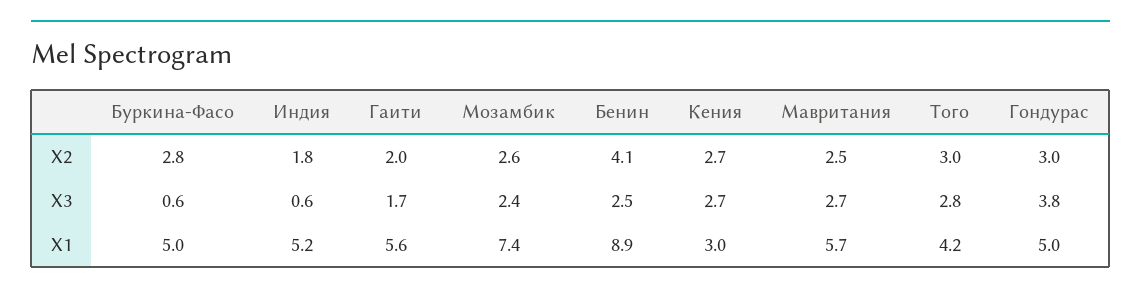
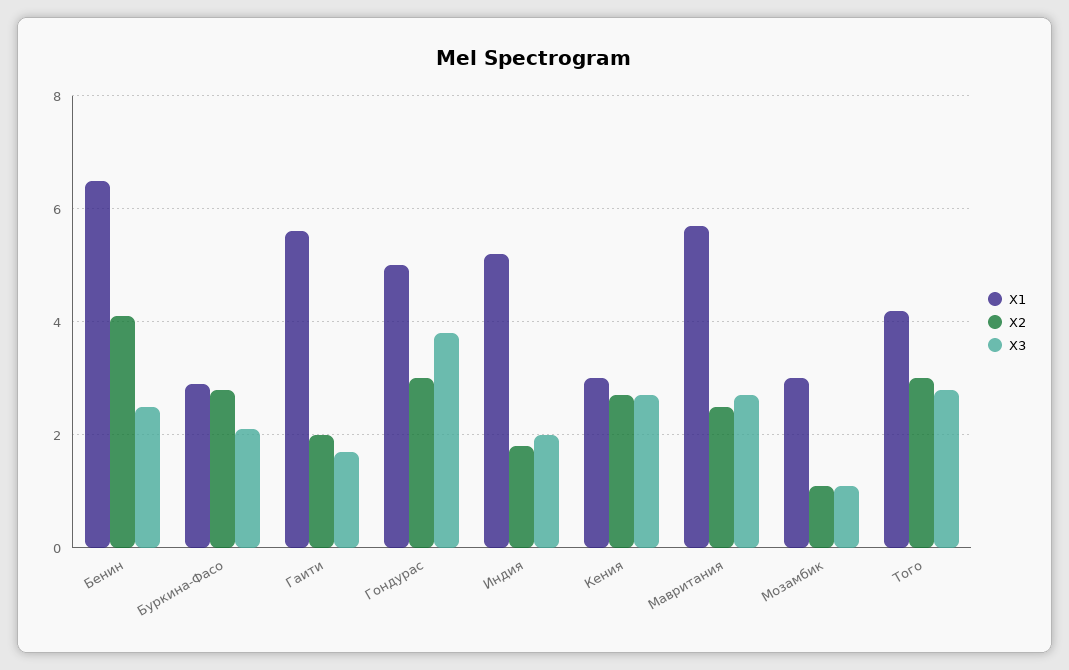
X2, Мозамбик: 2.6 -> 1
X3, Буркина-Фасо: 0.6 -> 2
X3, Индия: 0.6 -> 2
X3, Мозамбик: 2.4 -> 1
X1, Буркина-Фасо: 5 -> 3
X1, Мозамбик: 7.4 -> 3
X1, Бенин: 8.9 -> 6.5

